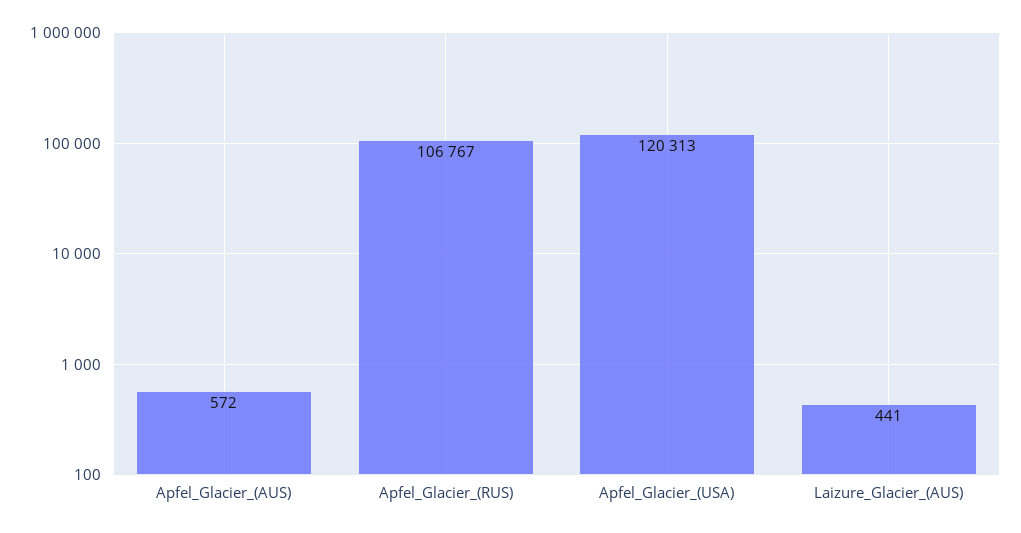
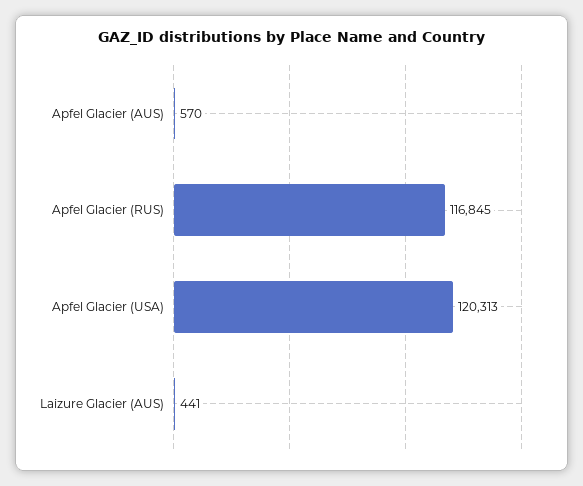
Apfel_Glacier_(AUS): 572 -> 570
Apfel_Glacier_(RUS): 106767 -> 116845

